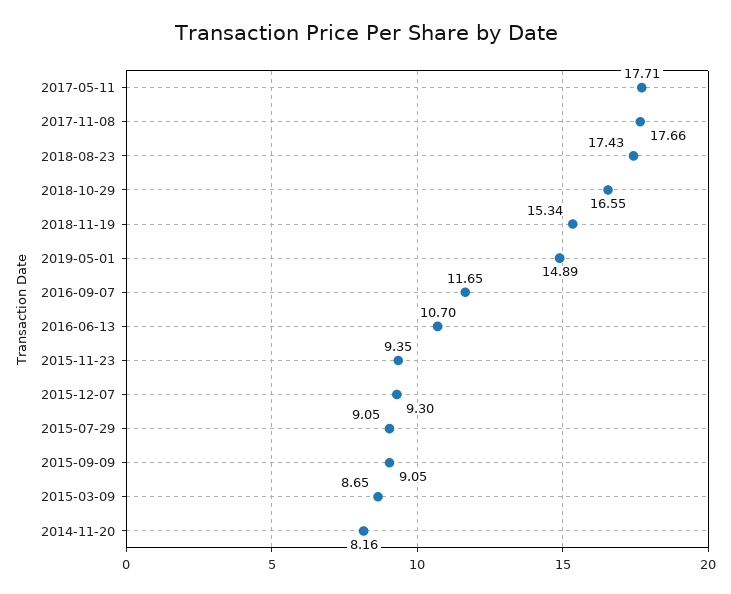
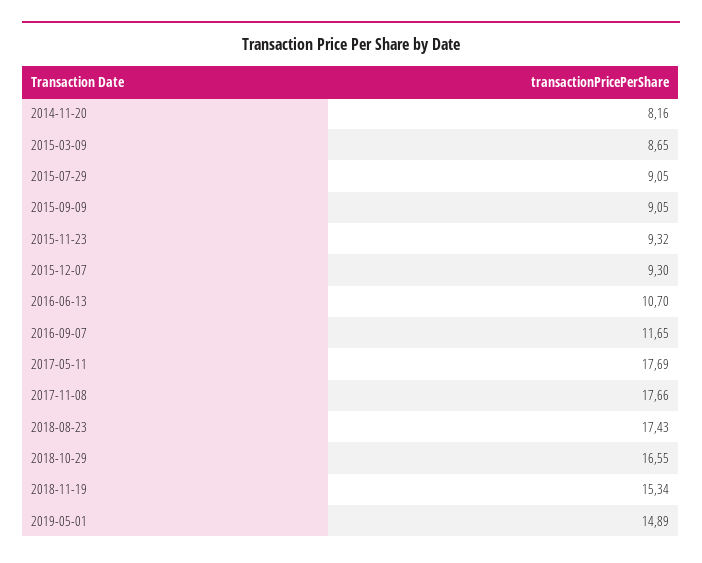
2017-05-11: 17.71 -> 17.69
2015-11-23: 9.35 -> 9.32

